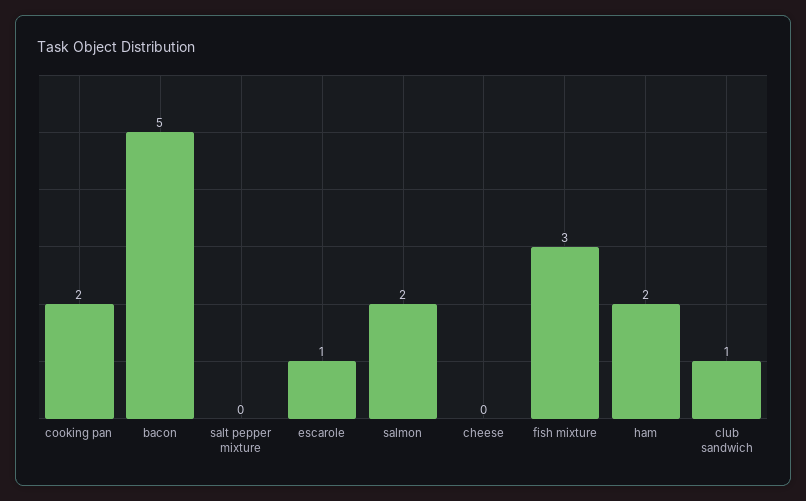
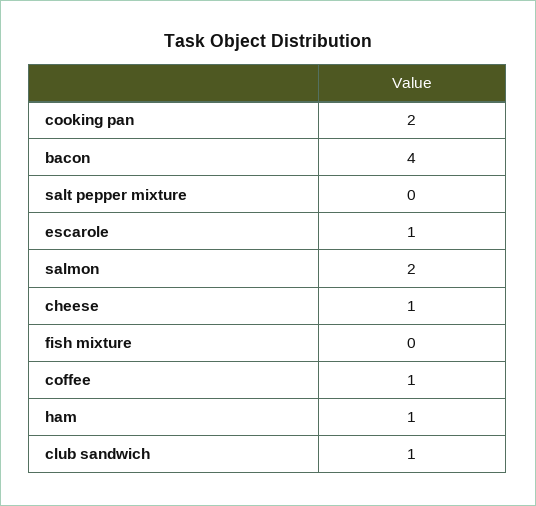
bacon: 5 -> 4
cheese: 0 -> 1
fish mixture: 3 -> 0
ham: 2 -> 1
coffee: none -> 1

